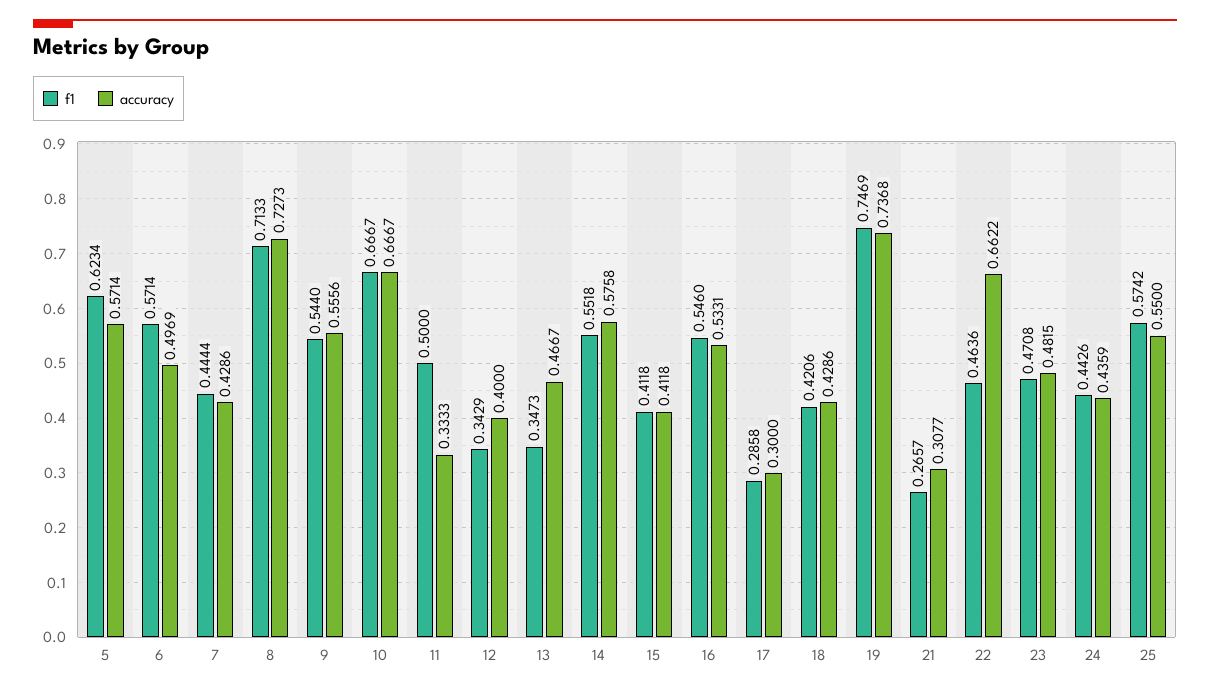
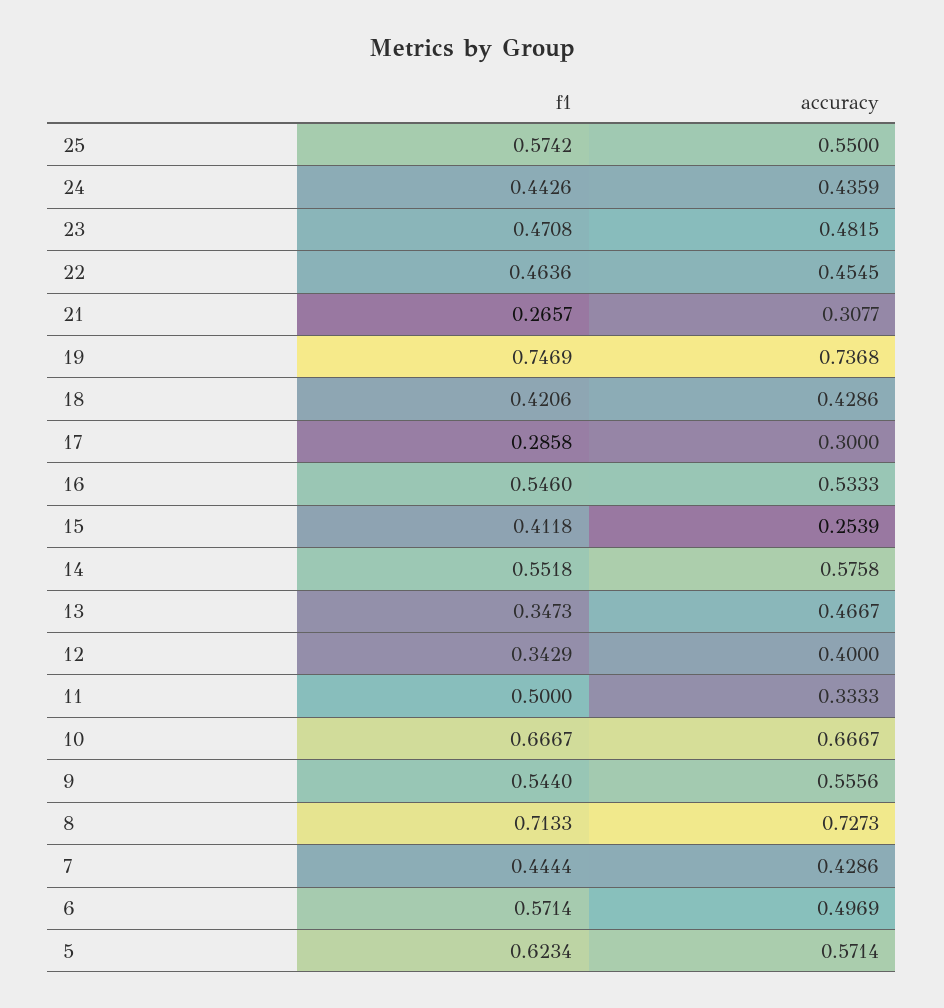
accuracy, 15: 0.4118 -> 0.2539
accuracy, 16: 0.5331 -> 0.5333
accuracy, 22: 0.6622 -> 0.4545

